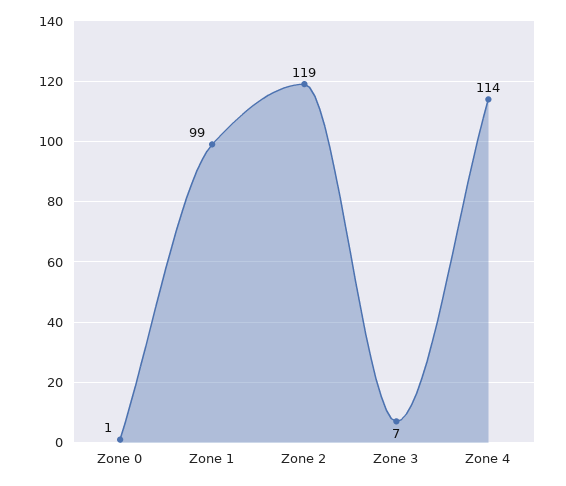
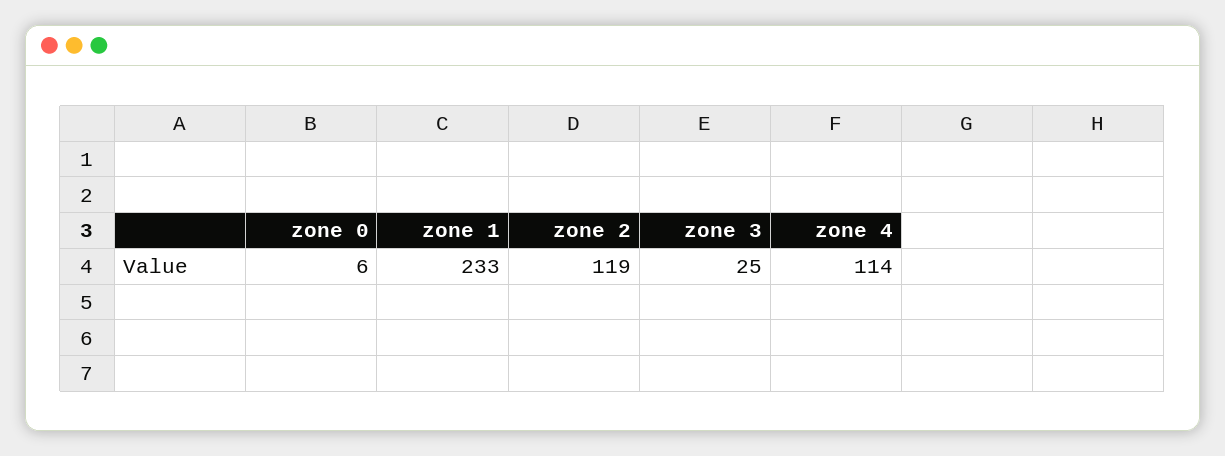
Zone 0: 1 -> 6
Zone 1: 99 -> 233
Zone 3: 7 -> 25

